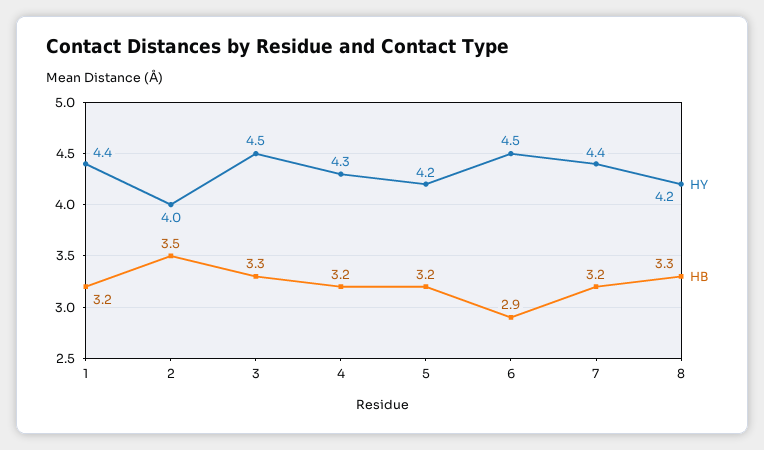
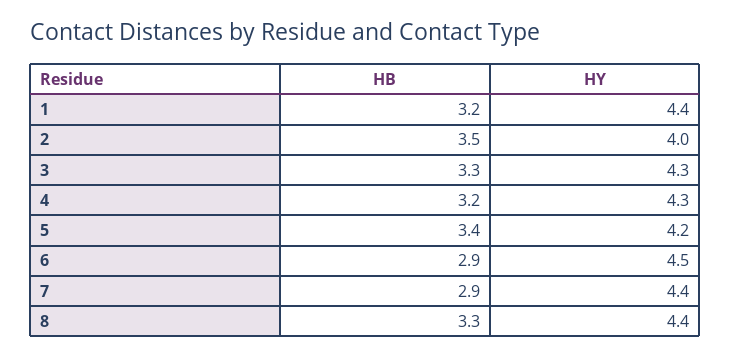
HY, 3: 4.5 -> 4.3
HB, 5: 3.2 -> 3.4
HB, 7: 3.2 -> 2.9
HY, 8: 4.2 -> 4.4

